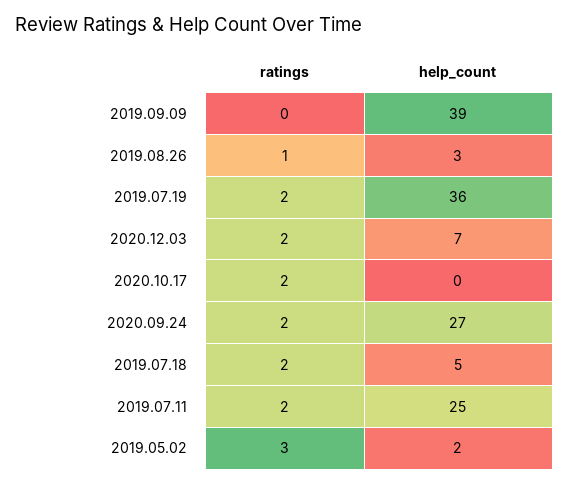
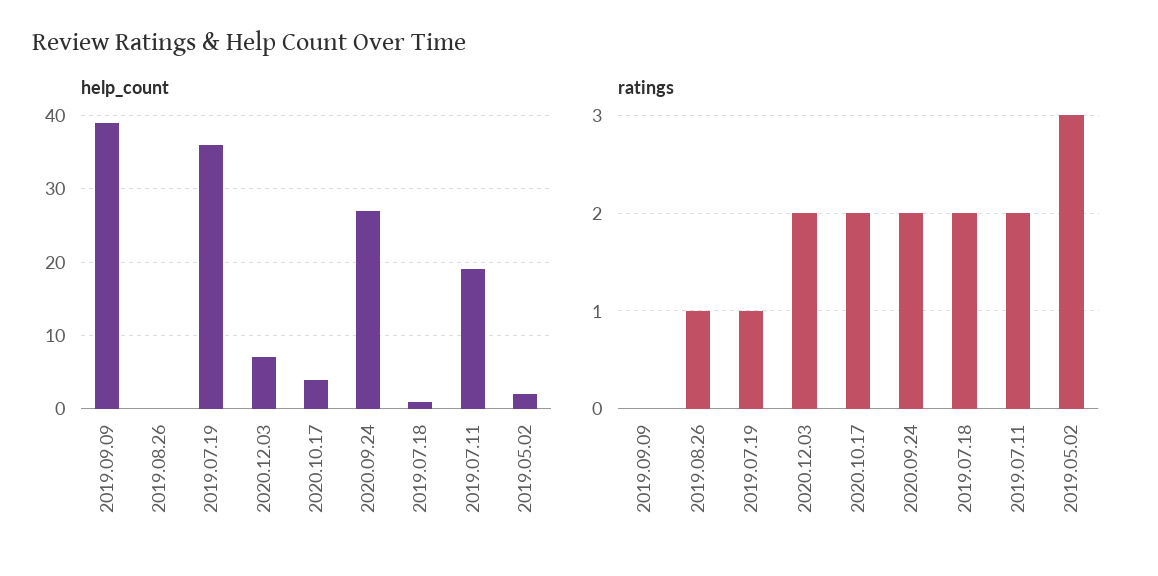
help_count, 2019.08.26: 3 -> 0
ratings, 2019.07.19: 2 -> 1
help_count, 2020.10.17: 0 -> 4
help_count, 2019.07.18: 5 -> 1
help_count, 2019.07.11: 25 -> 19

